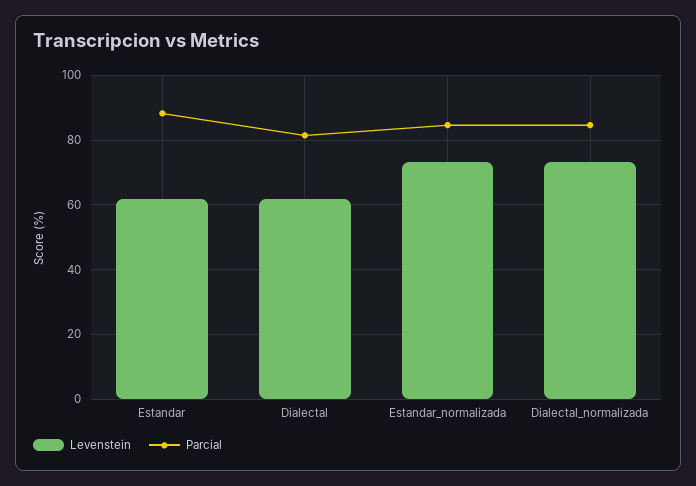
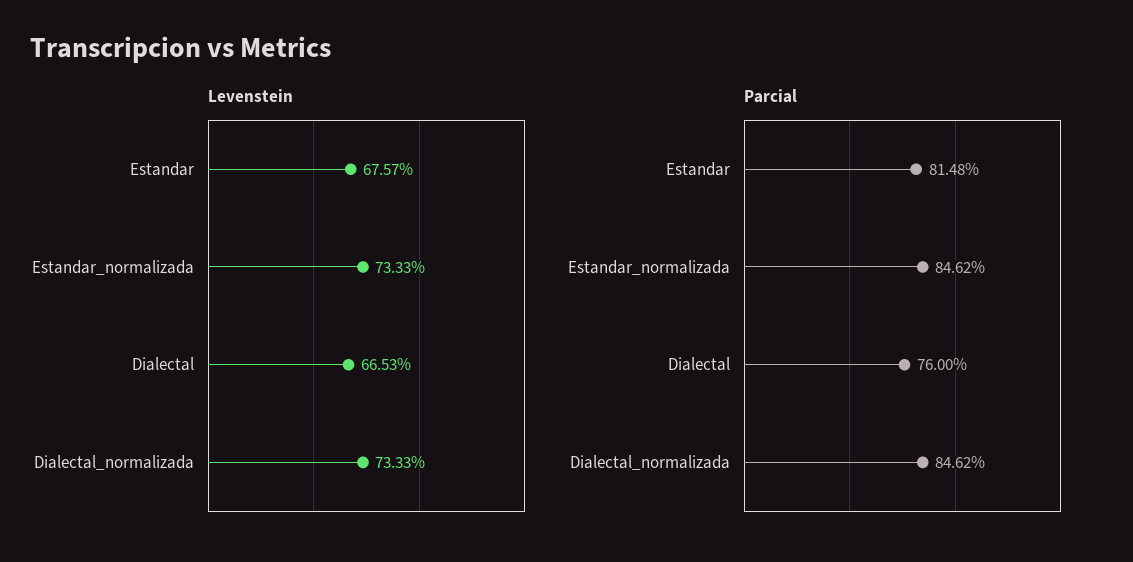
Levenstein, Estandar: 62 -> 67.57
Parcial, Estandar: 88 -> 81.48
Levenstein, Dialectal: 62 -> 66.53
Parcial, Dialectal: 82 -> 76

